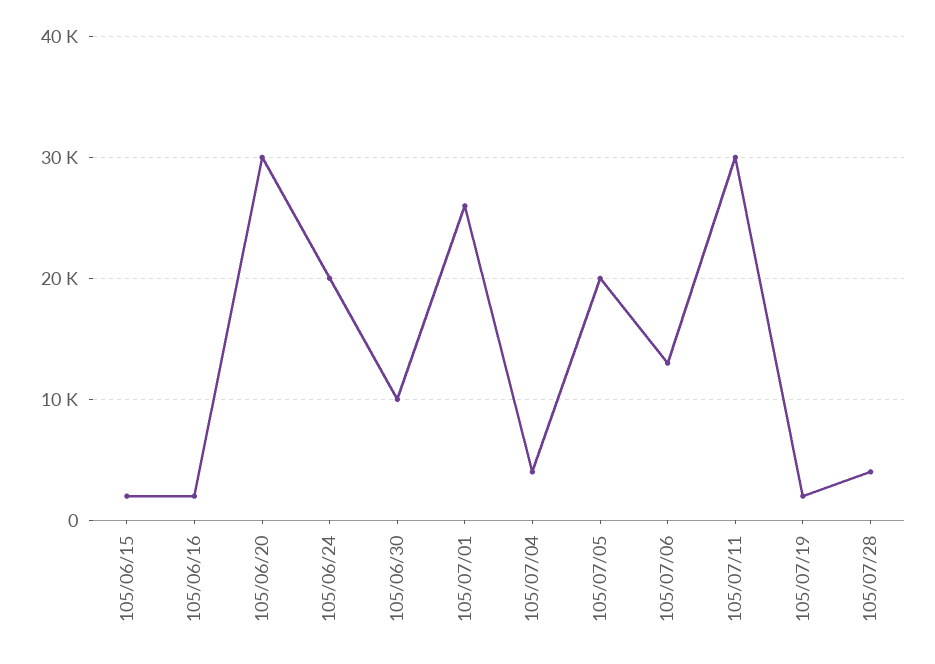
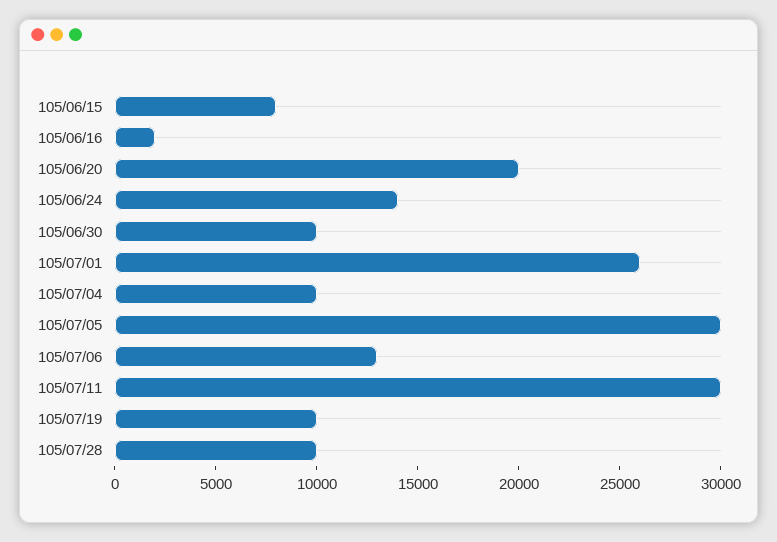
105/06/15: 2000 -> 8000
105/06/20: 30000 -> 20000
105/06/24: 20000 -> 14000
105/07/04: 4000 -> 10000
105/07/05: 20000 -> 30000
105/07/19: 2000 -> 10000
105/07/28: 4000 -> 10000

